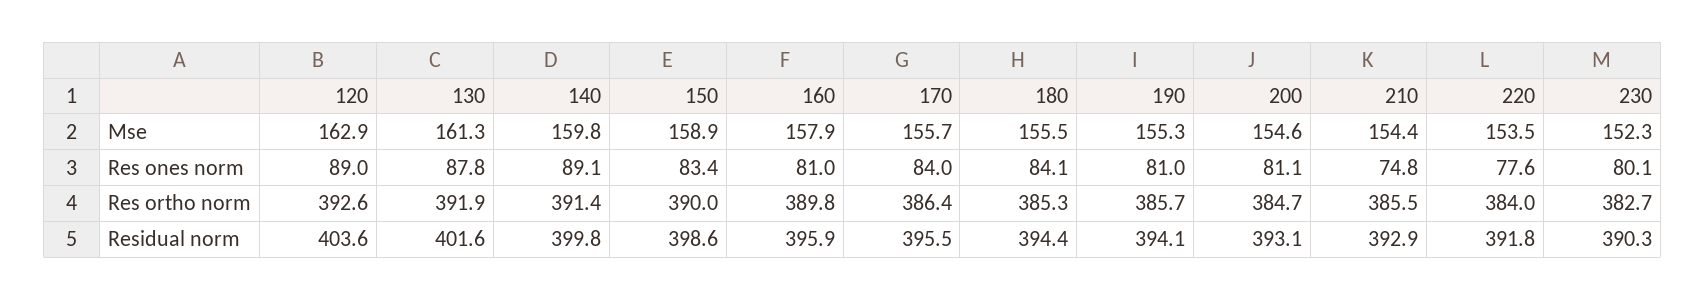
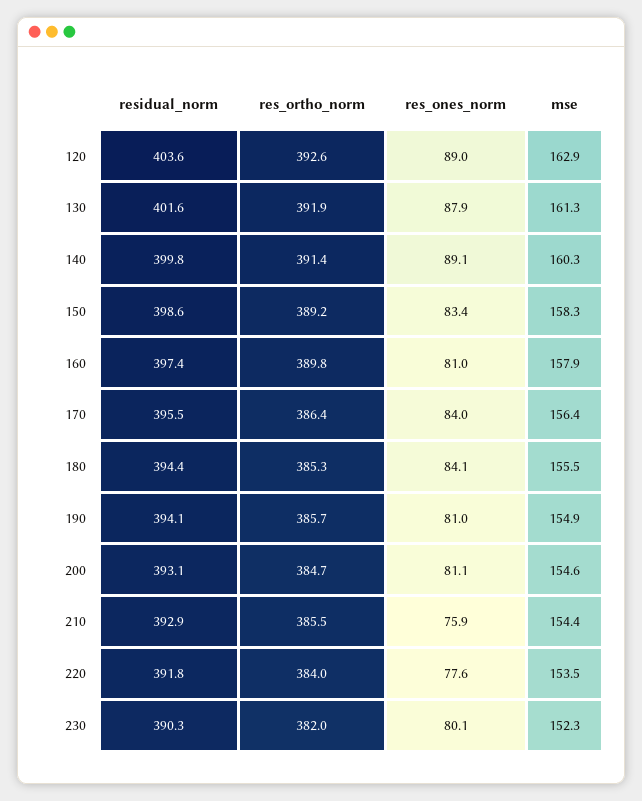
140, Mse: 159.8 -> 160.3
150, Mse: 158.9 -> 158.3
170, Mse: 155.7 -> 156.4
190, Mse: 155.3 -> 154.9
130, Res ones norm: 87.8 -> 87.9
210, Res ones norm: 74.8 -> 75.9
150, Res ortho norm: 390 -> 389.2
230, Res ortho norm: 382.7 -> 382
160, Residual norm: 395.9 -> 397.4

